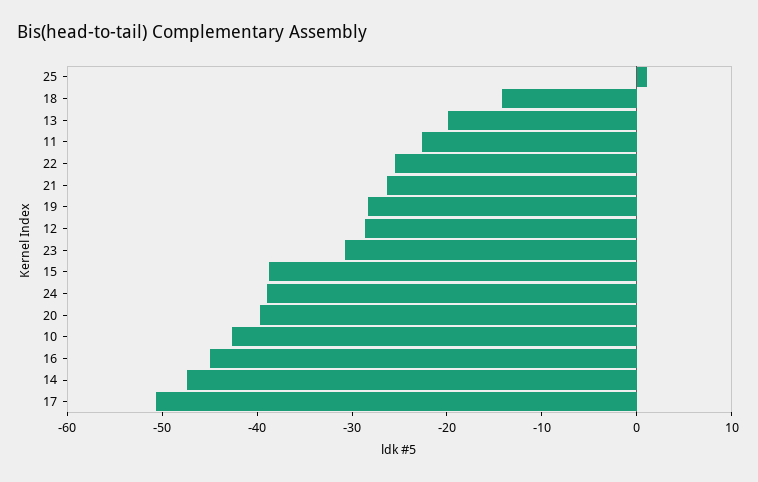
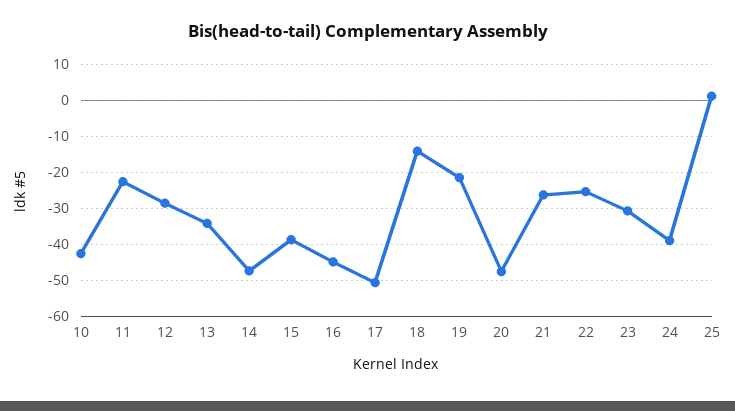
13: -20 -> -34
19: -28 -> -22
20: -40 -> -48

